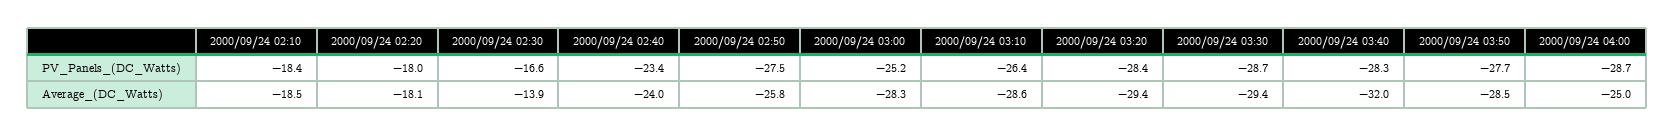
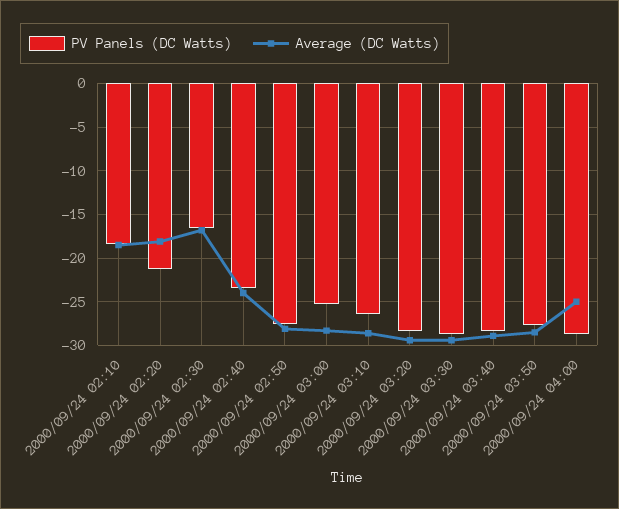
PV_Panels_(DC_Watts), 2000/09/24 02:20: -18 -> -21
Average_(DC_Watts), 2000/09/24 02:30: -13.9 -> -17
Average_(DC_Watts), 2000/09/24 02:50: -25.8 -> -28
Average_(DC_Watts), 2000/09/24 03:40: -32 -> -29

